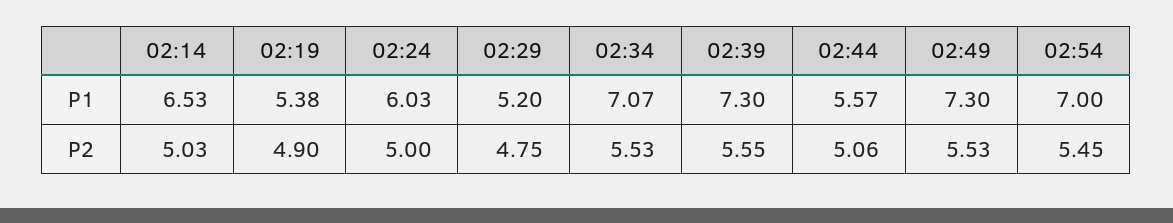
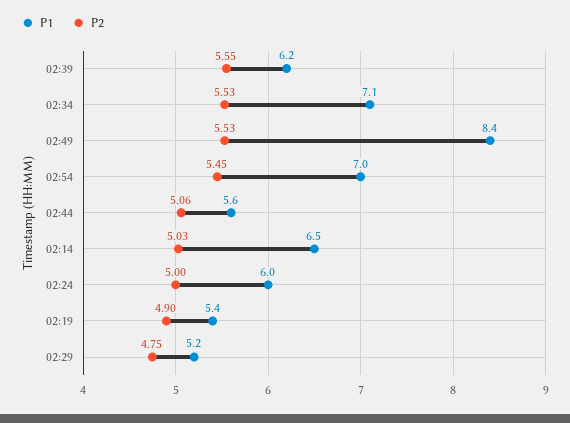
P1, 02:39: 7.3 -> 6.2
P1, 02:49: 7.3 -> 8.4

